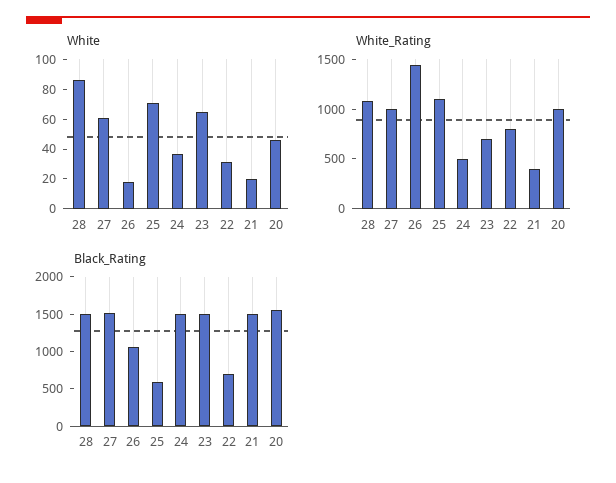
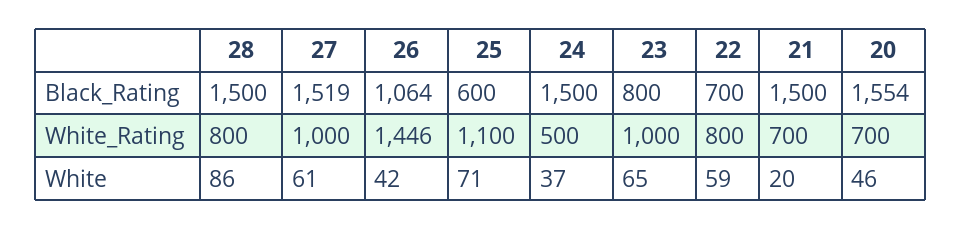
White, 26: 20 -> 42
White, 22: 30 -> 59
White_Rating, 28: 1100 -> 800
White_Rating, 23: 700 -> 1000
White_Rating, 21: 400 -> 700
White_Rating, 20: 1000 -> 700
Black_Rating, 23: 1500 -> 800

